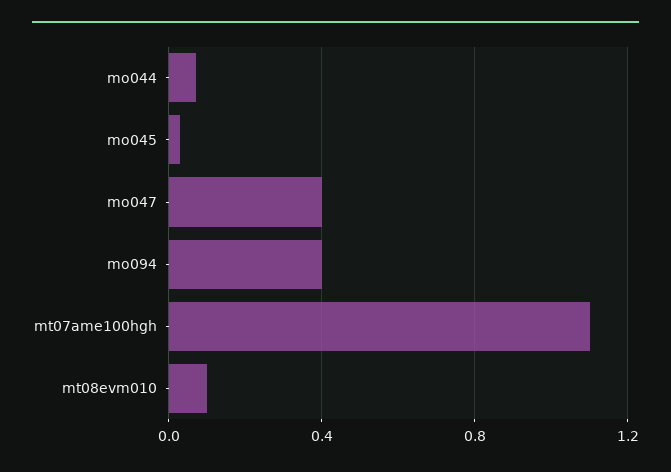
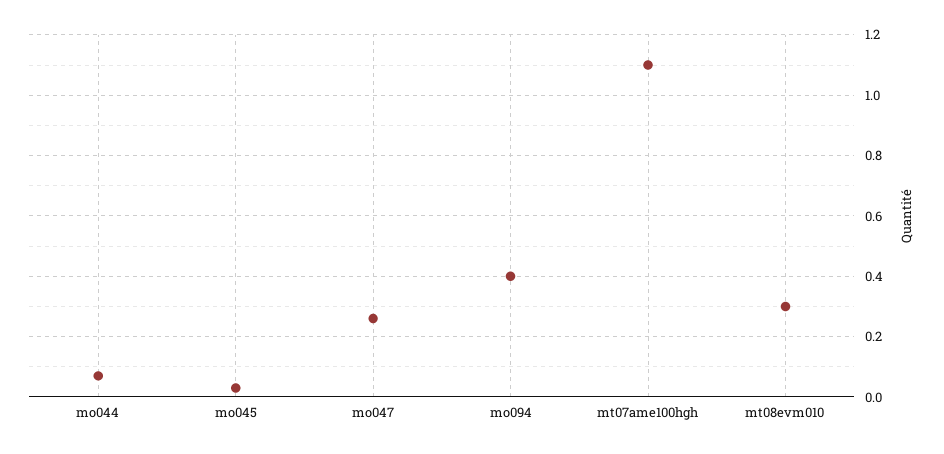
mo047: 0.4 -> 0.25
mt08evm010: 0.1 -> 0.3

